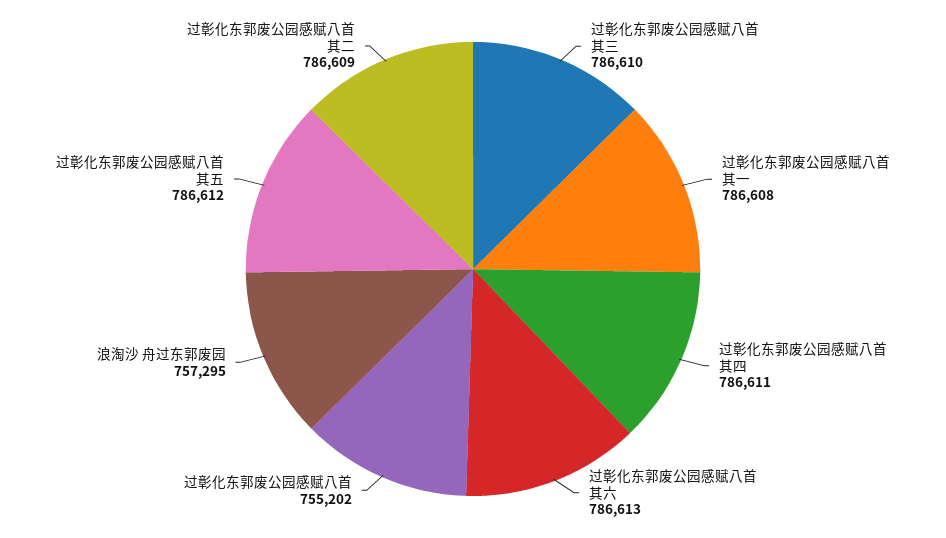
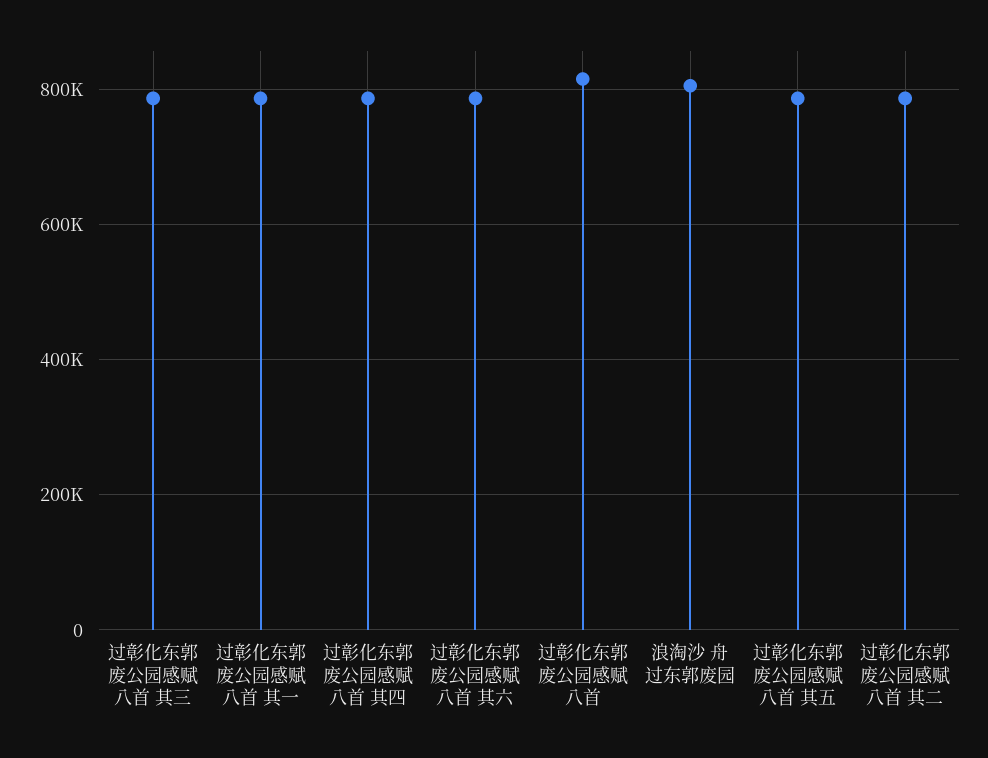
过彰化东郭废公园感赋八首: 755202 -> 820000
浪淘沙 舟过东郭废园: 757295 -> 800000

